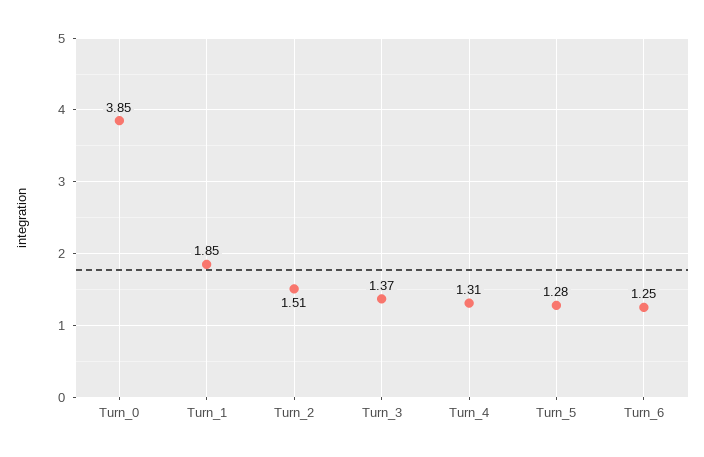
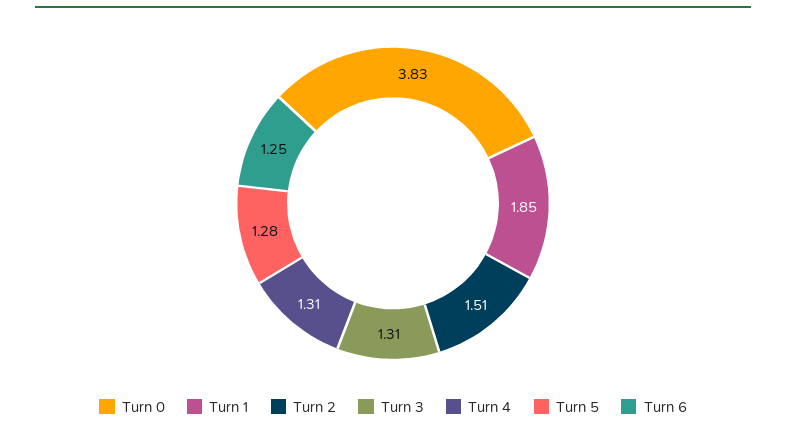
Turn_0: 3.85 -> 3.83
Turn_3: 1.37 -> 1.31

